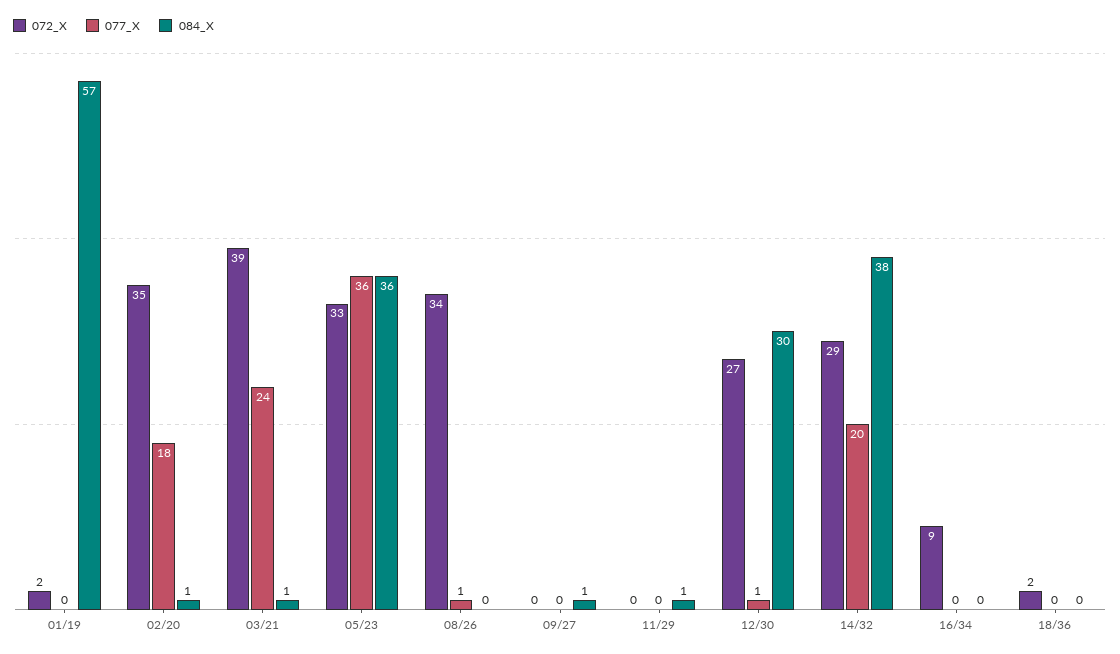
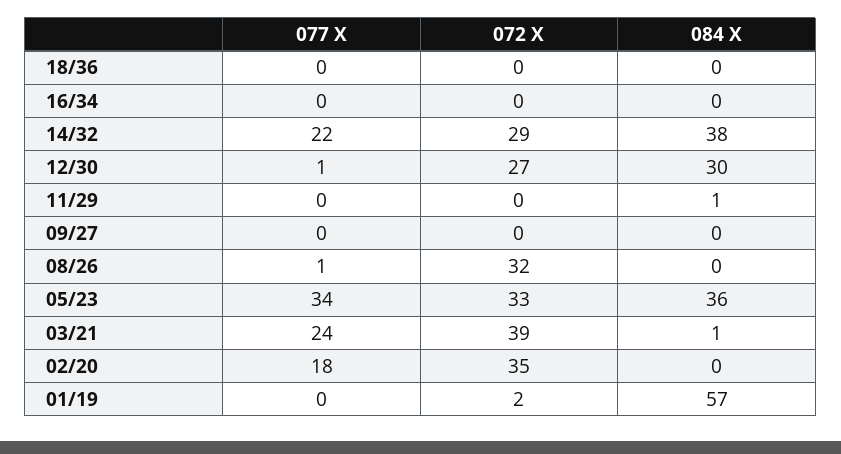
084_X, 02/20: 1 -> 0
077_X, 05/23: 36 -> 34
072_X, 08/26: 34 -> 32
084_X, 09/27: 1 -> 0
077_X, 14/32: 20 -> 22
072_X, 16/34: 9 -> 0
072_X, 18/36: 2 -> 0

